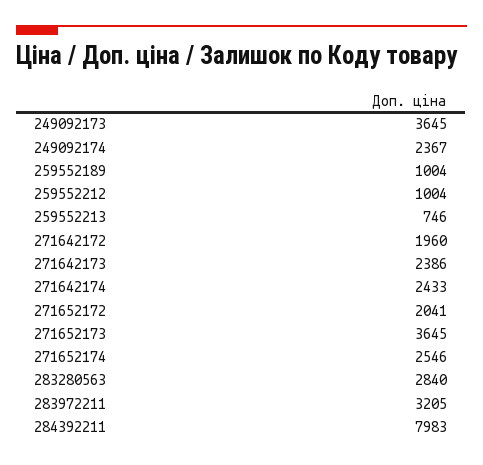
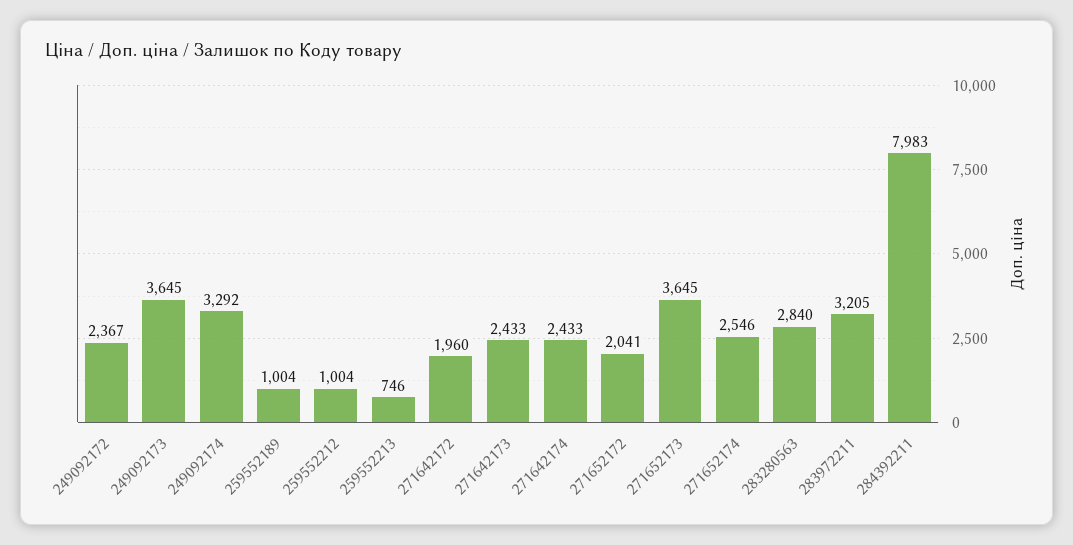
249092174: 2367 -> 3292
271642173: 2386 -> 2433
249092172: none -> 2367

